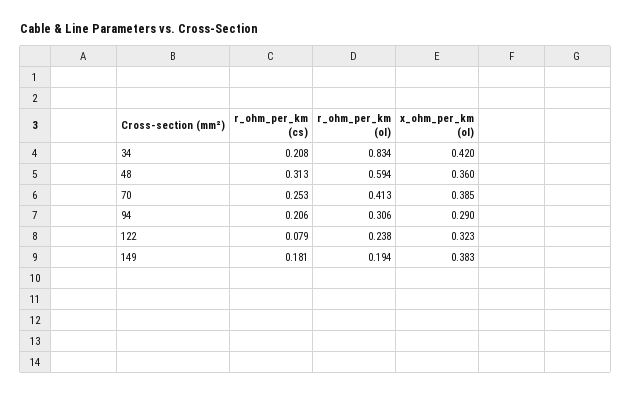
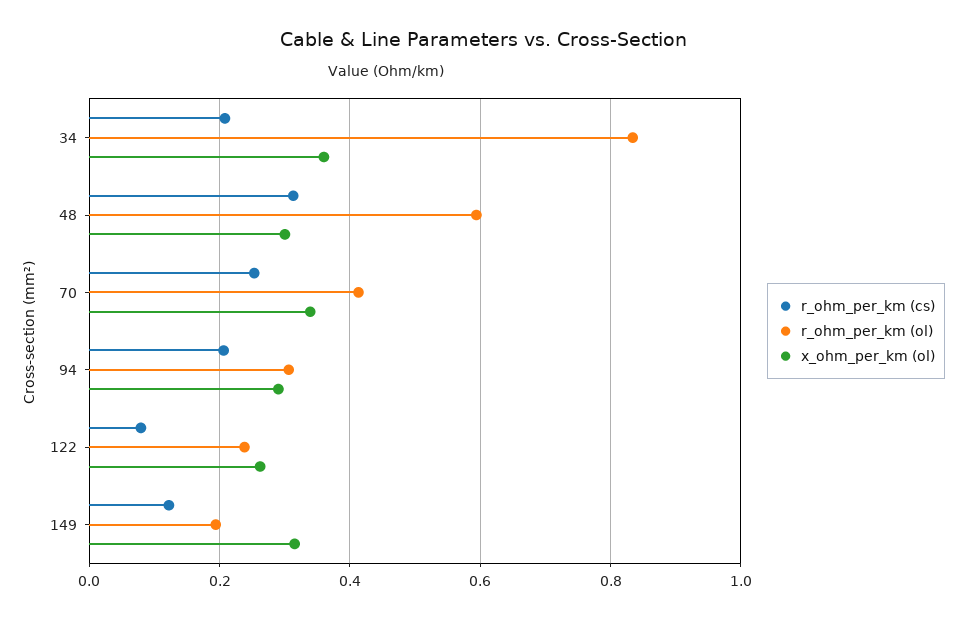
x_ohm_per_km (ol), 34: 0.42 -> 0.36
x_ohm_per_km (ol), 48: 0.36 -> 0.3
x_ohm_per_km (ol), 70: 0.385 -> 0.34
x_ohm_per_km (ol), 122: 0.323 -> 0.26
r_ohm_per_km (cs), 149: 0.181 -> 0.12
x_ohm_per_km (ol), 149: 0.383 -> 0.32

